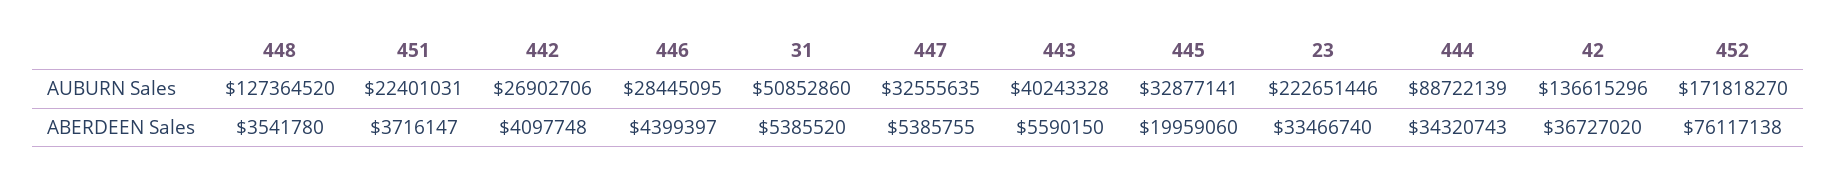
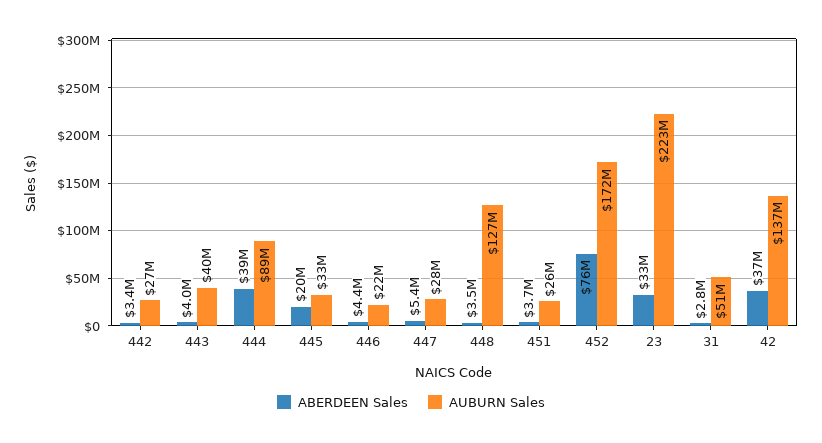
AUBURN Sales, 451: 22401031 -> 26000000
AUBURN Sales, 446: 28445095 -> 22000000
AUBURN Sales, 447: 32555635 -> 28000000
ABERDEEN Sales, 442: 4097748 -> 3400000
ABERDEEN Sales, 31: 5385520 -> 2800000
ABERDEEN Sales, 443: 5590150 -> 4000000
ABERDEEN Sales, 444: 34320743 -> 39000000

